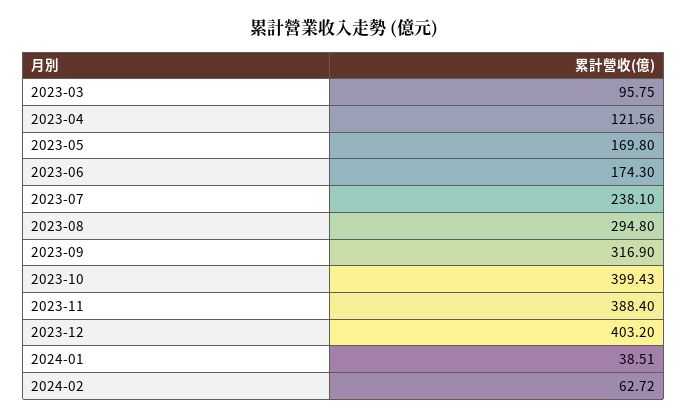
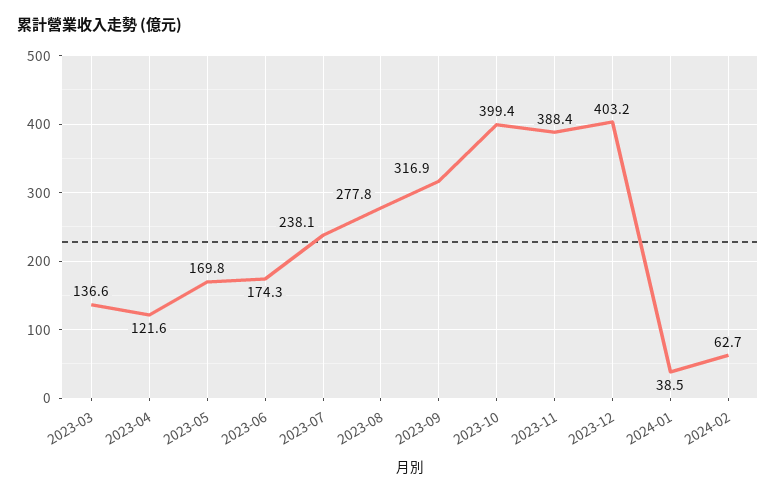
2023-03: 95.75 -> 136.6
2023-08: 294.8 -> 277.8

